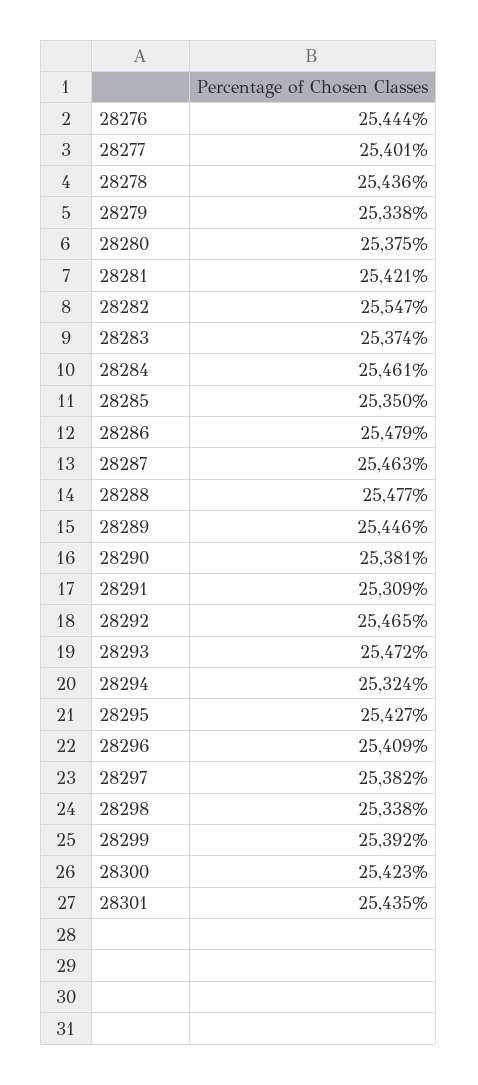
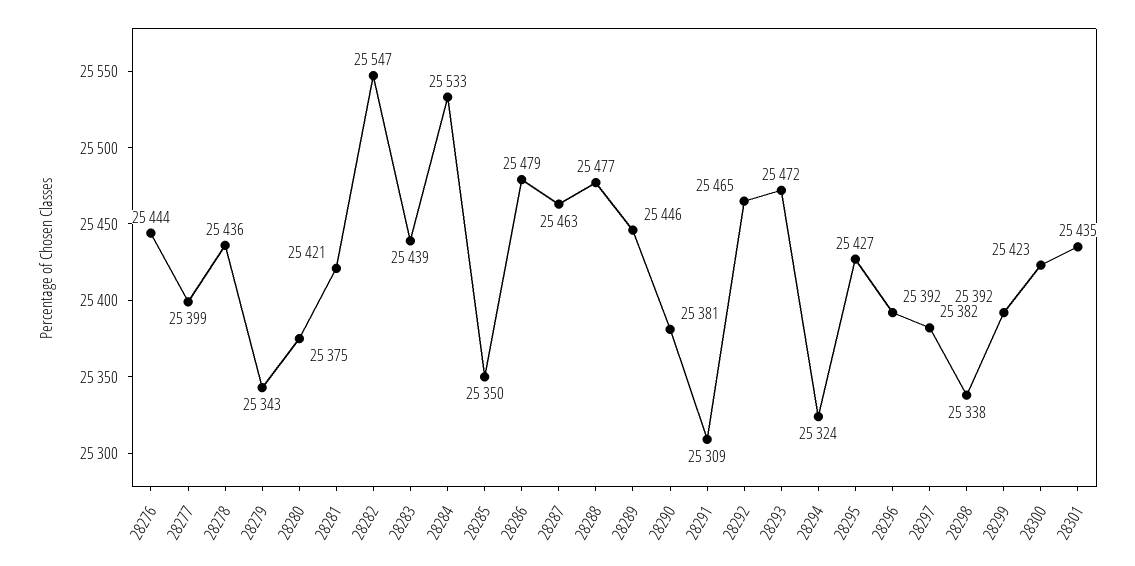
28277: 25401 -> 25399
28279: 25338 -> 25343
28283: 25374 -> 25439
28284: 25461 -> 25533
28296: 25409 -> 25392

